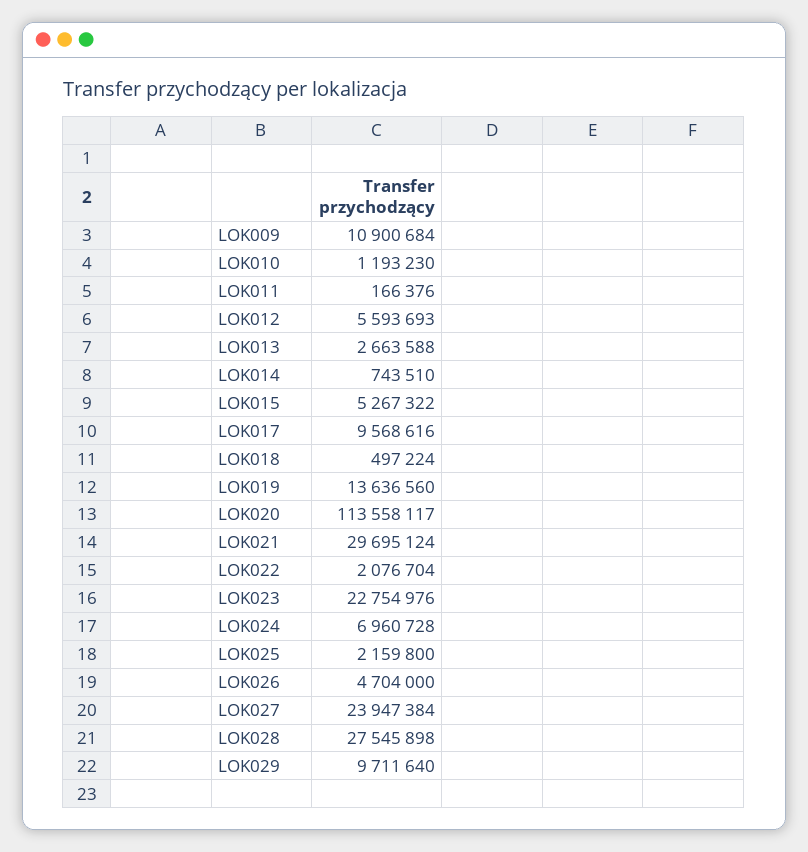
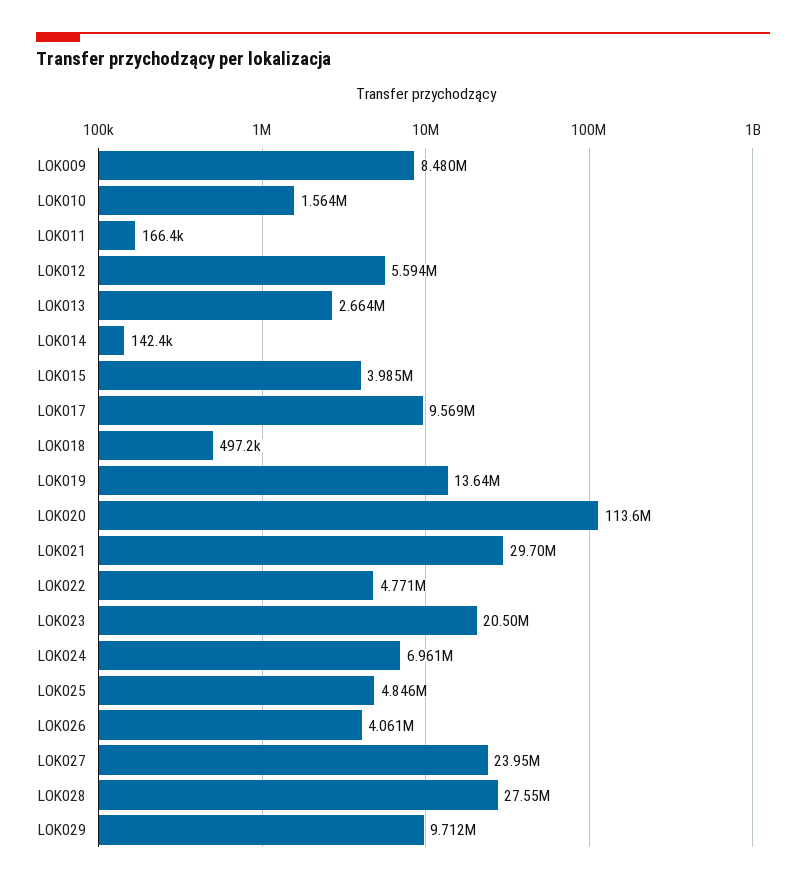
LOK009: 10900684 -> 8480000
LOK010: 1193230 -> 1564000
LOK014: 743510 -> 142400
LOK015: 5267322 -> 3985000
LOK022: 2076704 -> 4771000
LOK023: 22754976 -> 20500000
LOK025: 2159800 -> 4846000
LOK026: 4704000 -> 4061000

